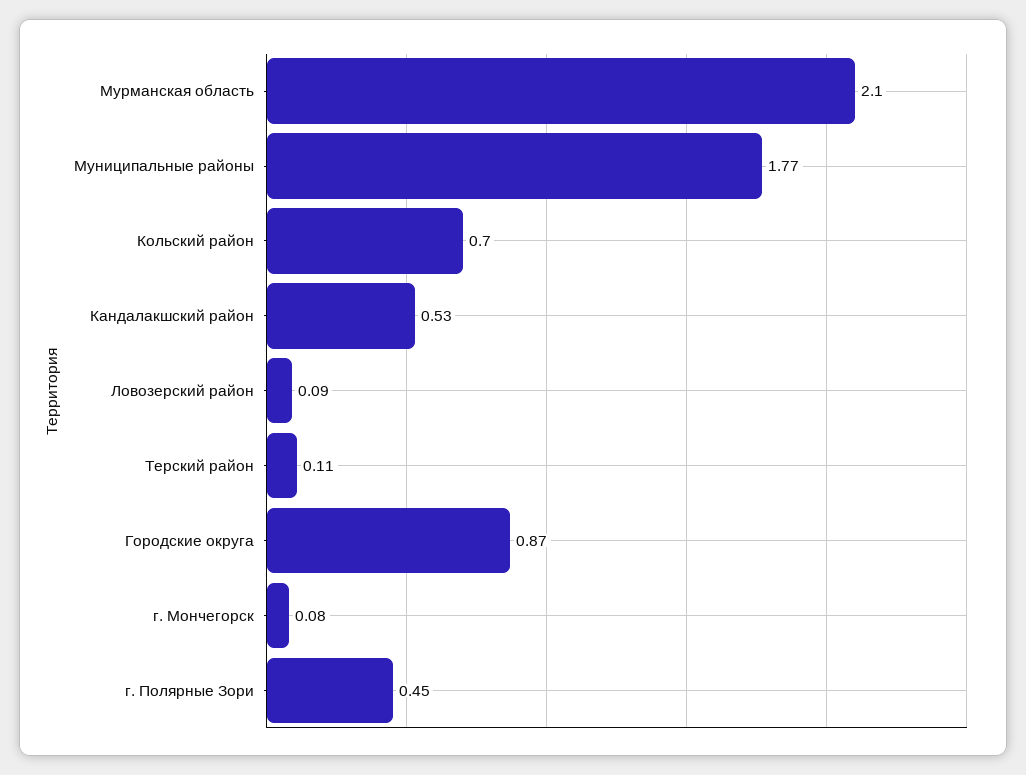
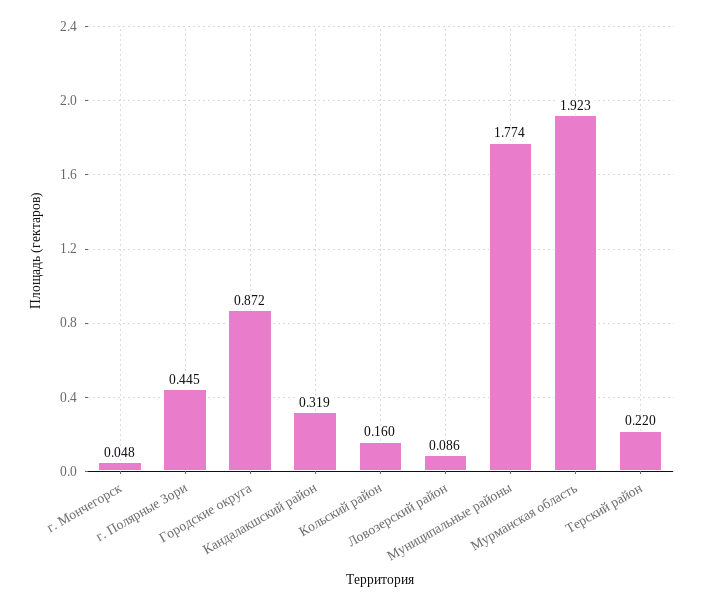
Мурманская область: 2.1 -> 1.923
Кольский район: 0.7 -> 0.16
Кандалакшский район: 0.53 -> 0.319
Терский район: 0.11 -> 0.22
г. Мончегорск: 0.08 -> 0.048

